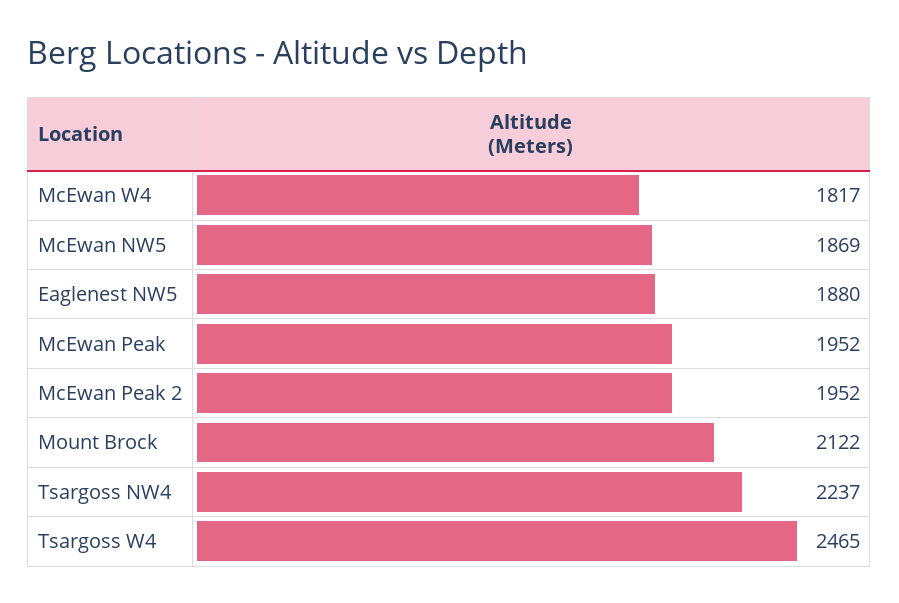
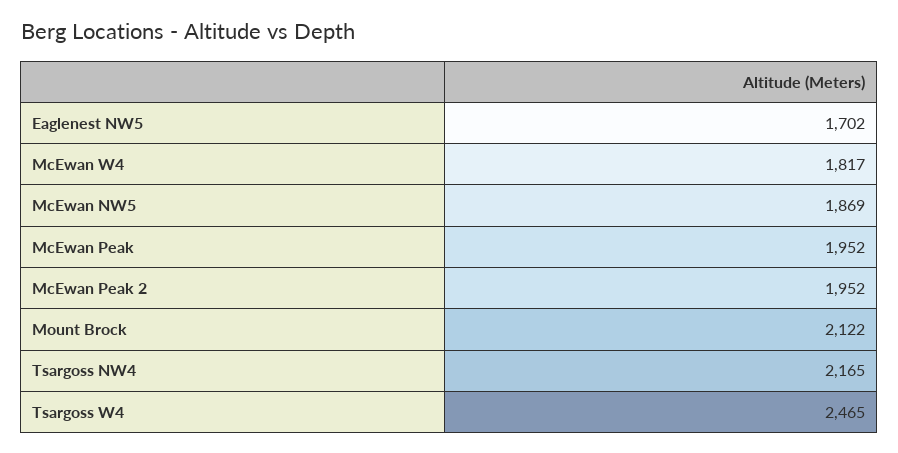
Eaglenest NW5: 1880 -> 1702
Tsargoss NW4: 2237 -> 2165

